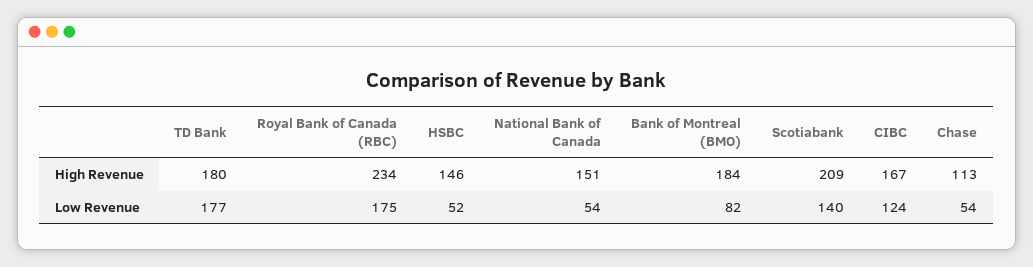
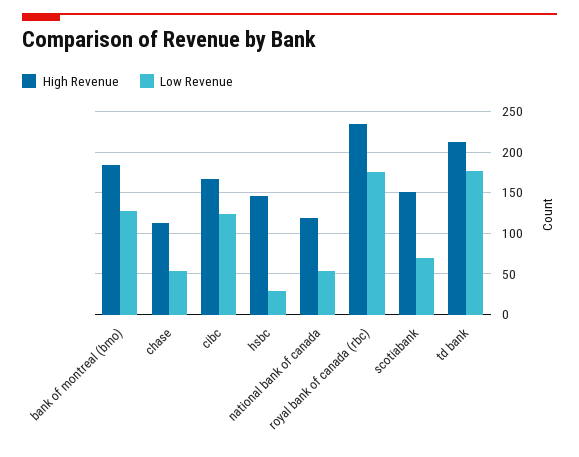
High Revenue, TD Bank: 180 -> 210
High Revenue, National Bank of Canada: 151 -> 120
High Revenue, Scotiabank: 209 -> 150
Low Revenue, HSBC: 52 -> 30
Low Revenue, Bank of Montreal (BMO): 82 -> 130
Low Revenue, Scotiabank: 140 -> 70

